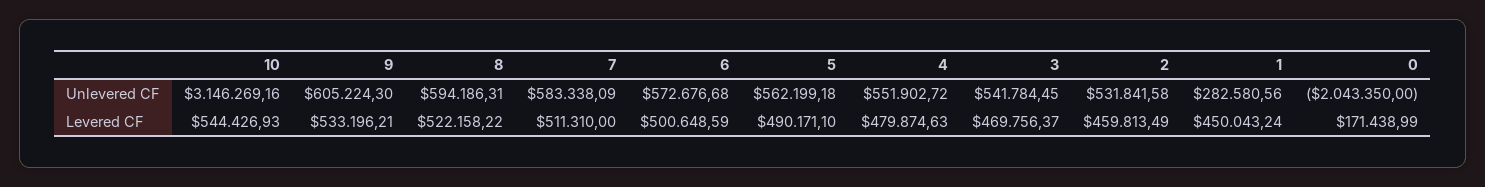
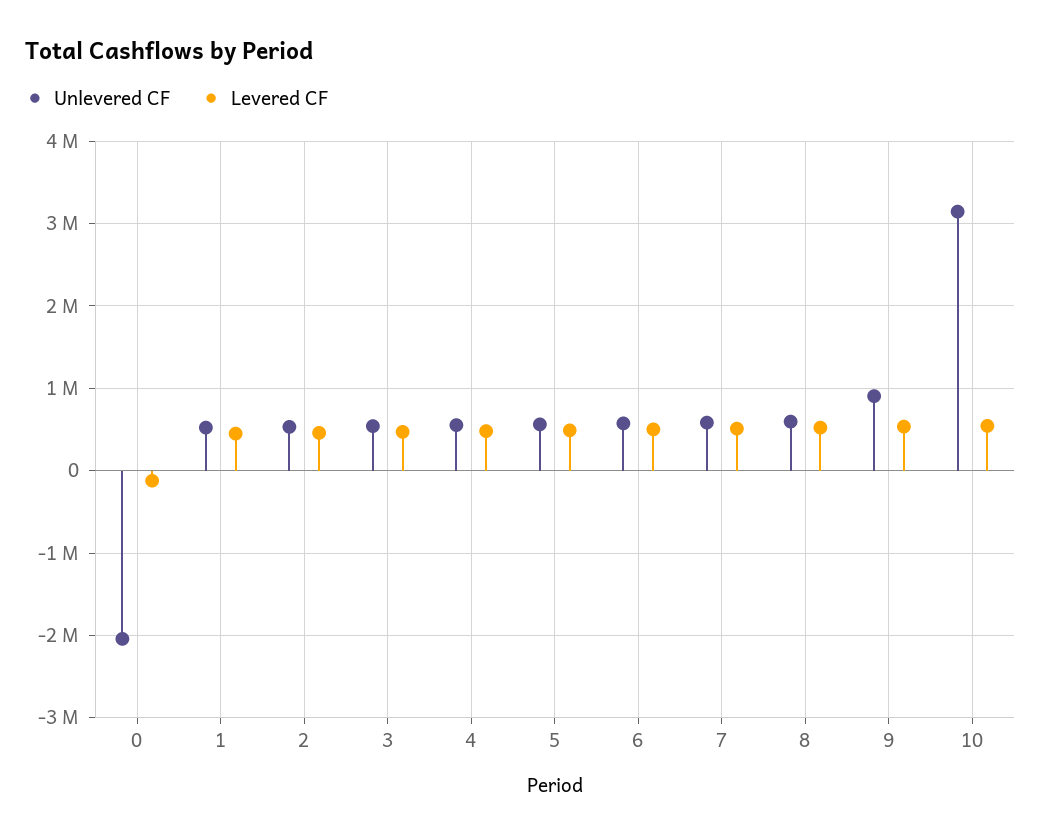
Unlevered CF, 9: 605224.3 -> 900000
Unlevered CF, 1: 282580.56 -> 500000
Levered CF, 0: 171438.99 -> -100000

